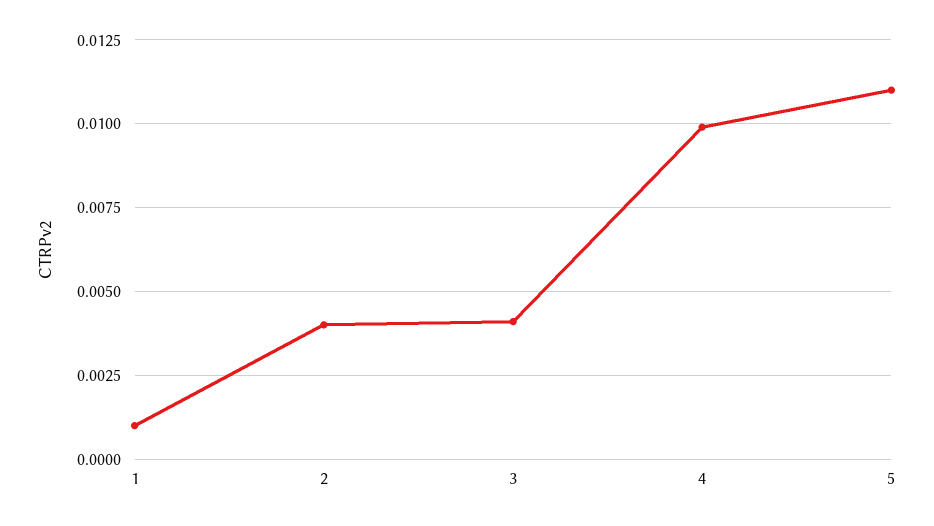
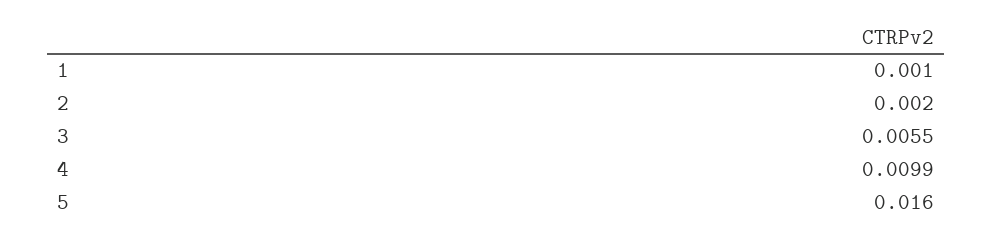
2: 0.004 -> 0.002
3: 0.004 -> 0.0055
5: 0.011 -> 0.016

